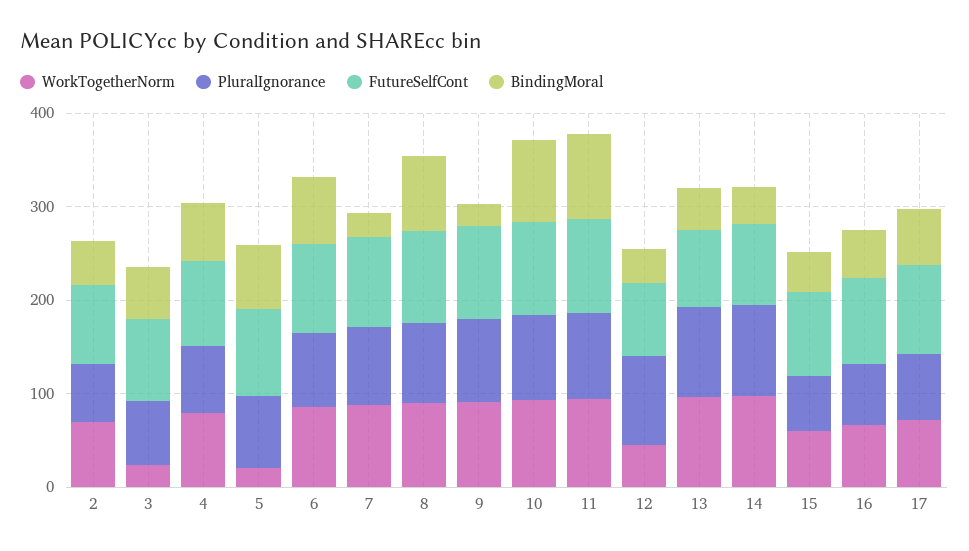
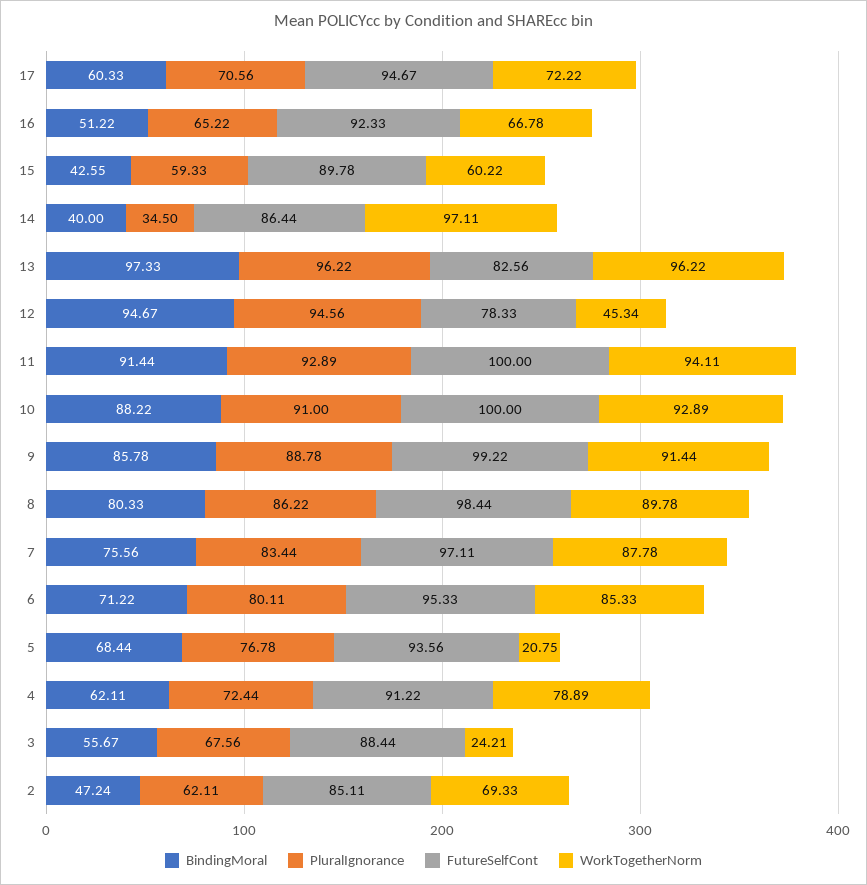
BindingMoral, 7: 20 -> 75.56
BindingMoral, 9: 20 -> 85.78
BindingMoral, 12: 40 -> 94.67
BindingMoral, 13: 40 -> 97.33
PluralIgnorance, 14: 100 -> 34.5

